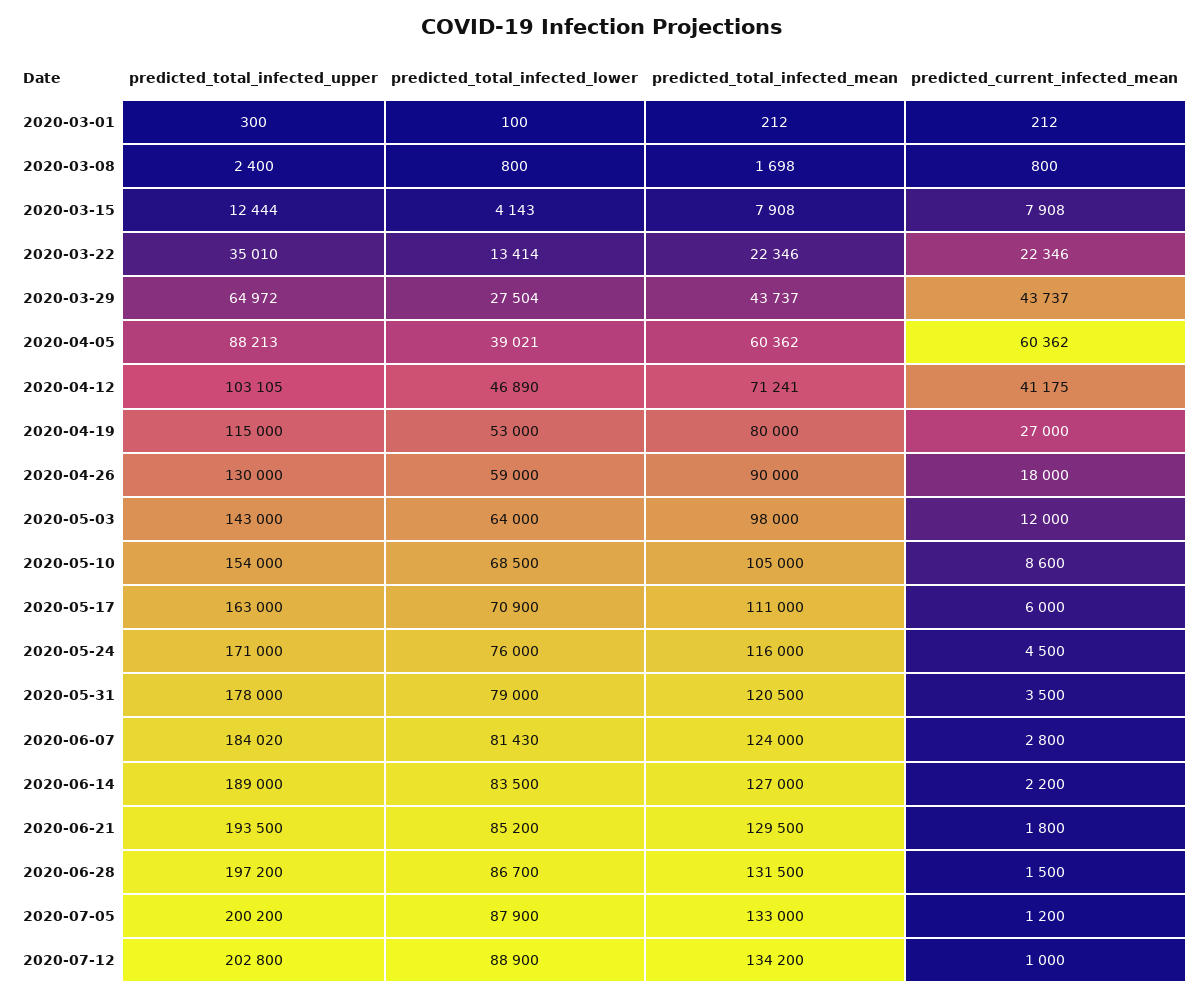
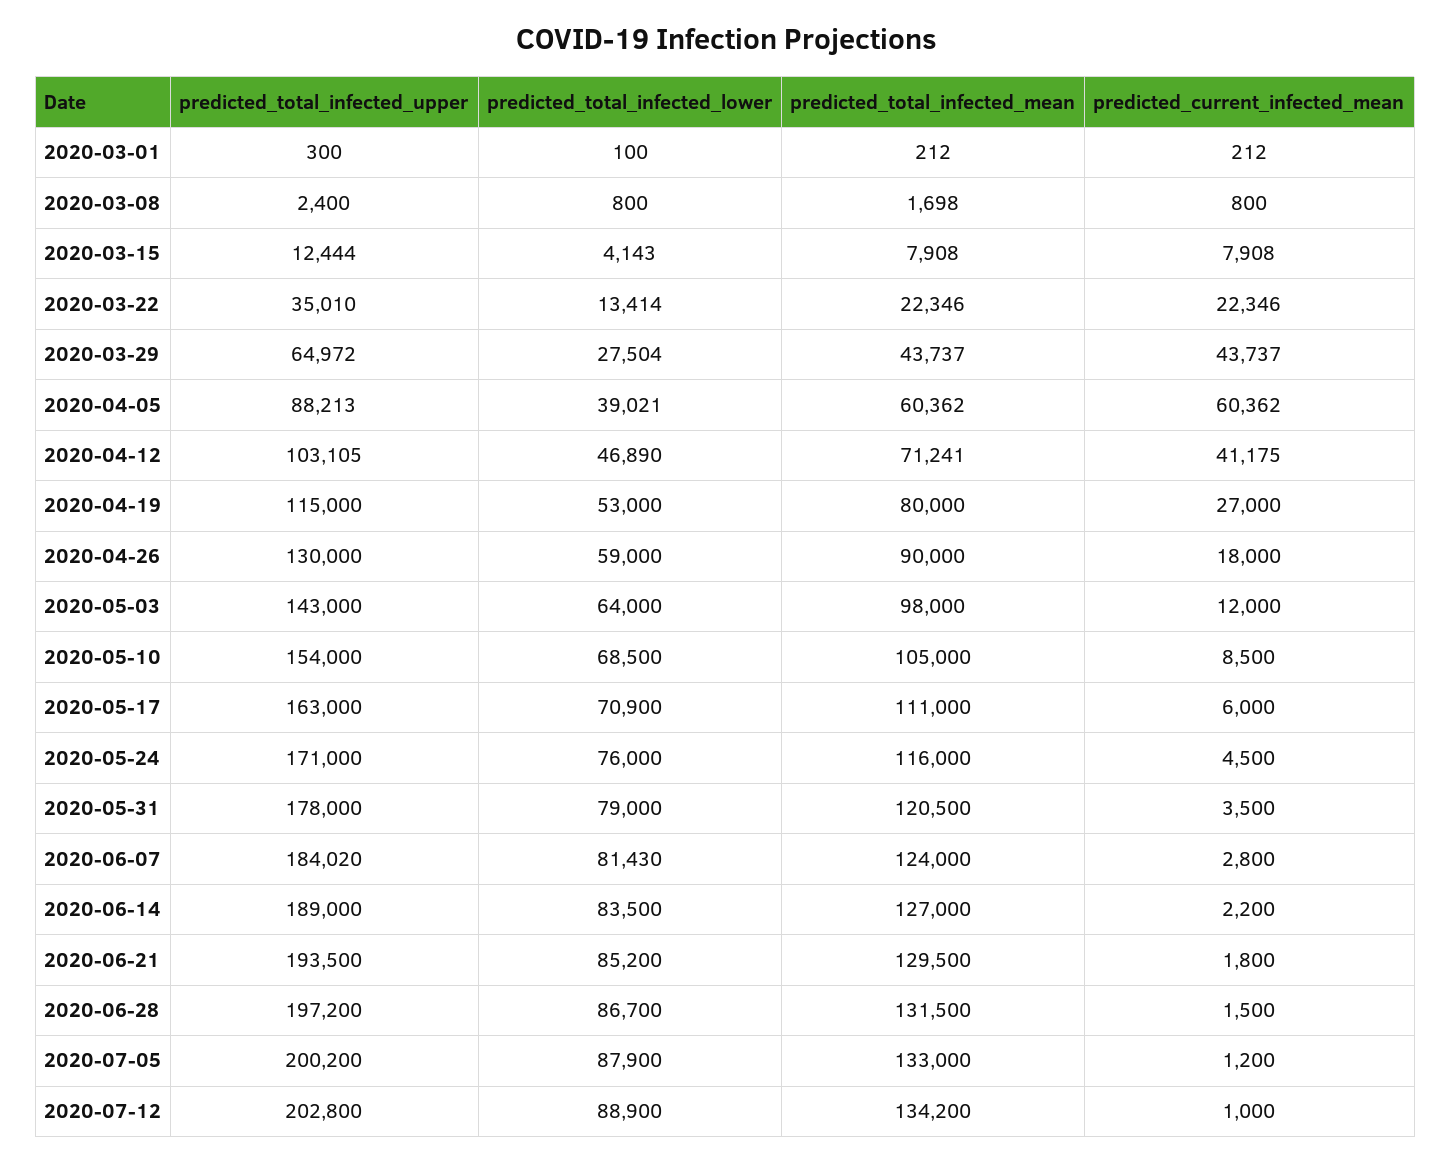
predicted_current_infected_mean, 2020-05-10: 8600 -> 8500

